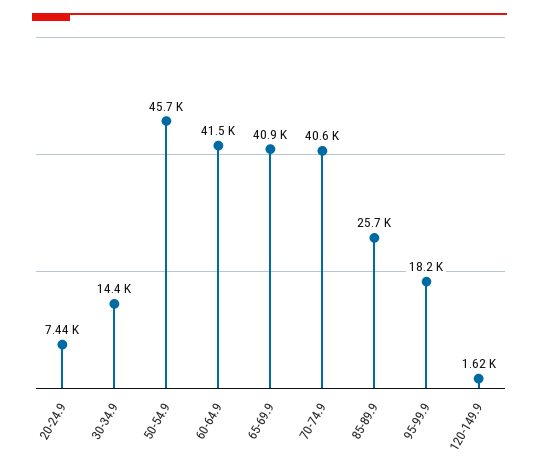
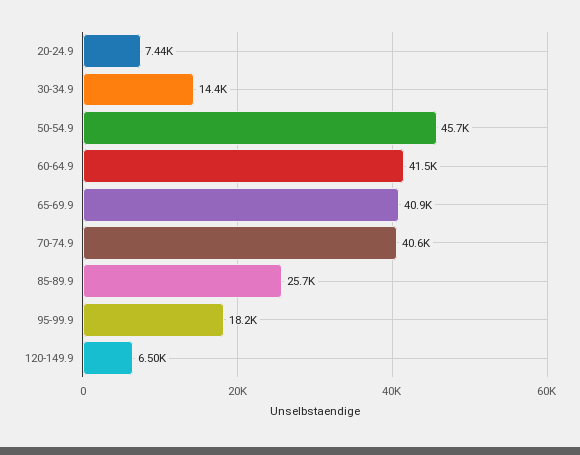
120-149.9: 1620 -> 6500

